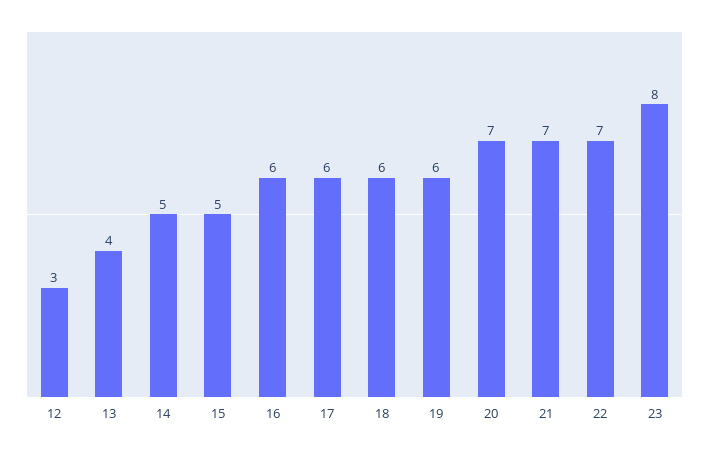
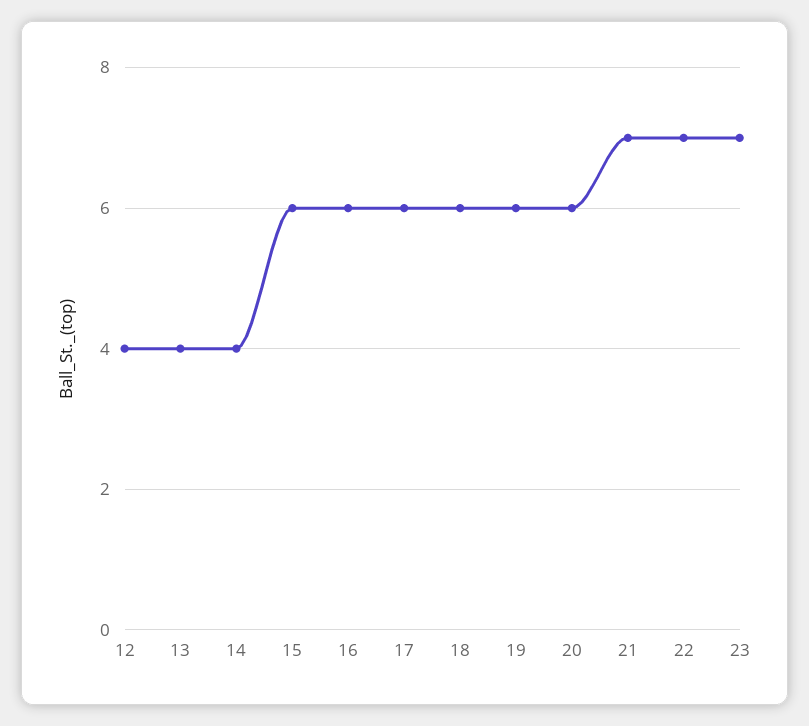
12: 3 -> 4
14: 5 -> 4
15: 5 -> 6
20: 7 -> 6
23: 8 -> 7

